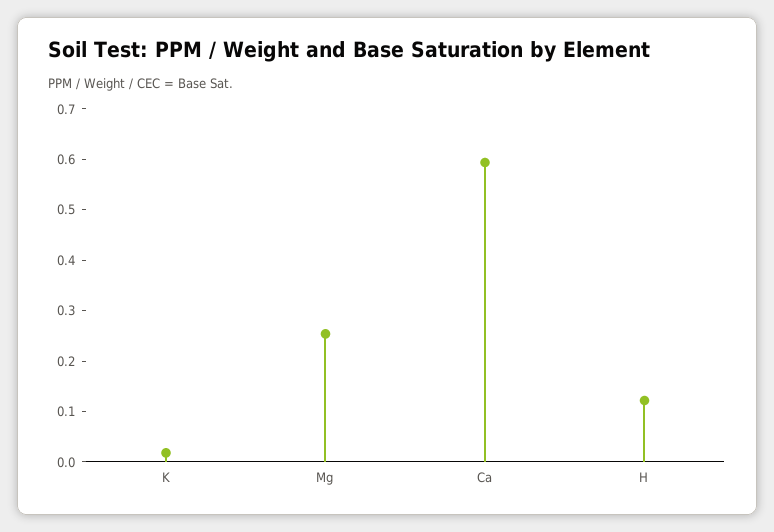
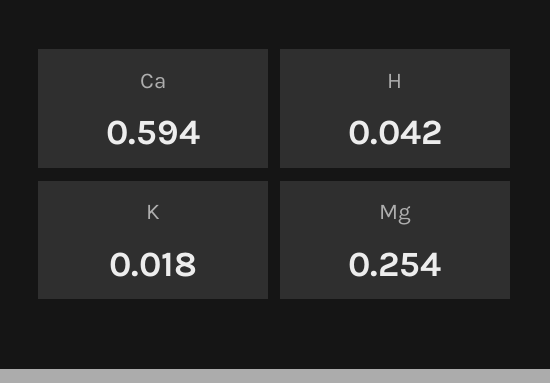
H: 0.12 -> 0.042

